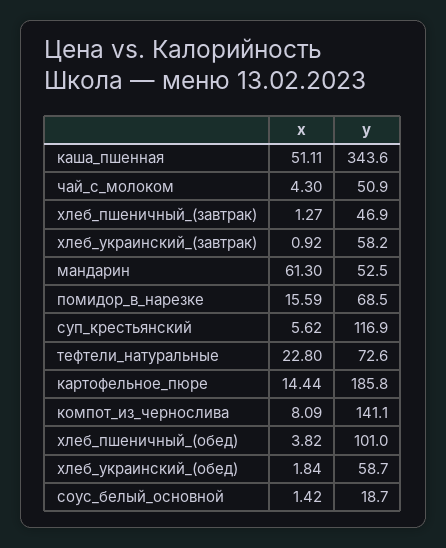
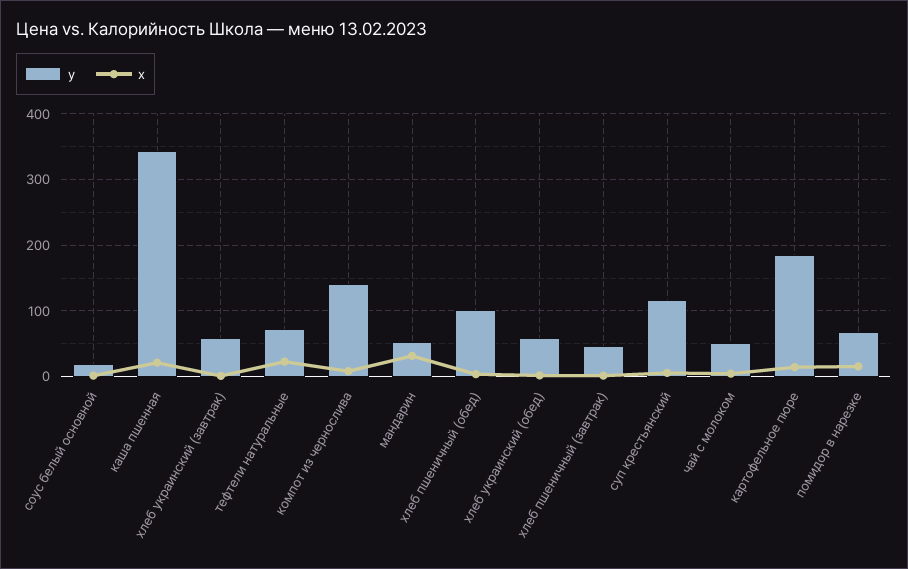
x, каша_пшенная: 51.11 -> 20
x, мандарин: 61.3 -> 30

